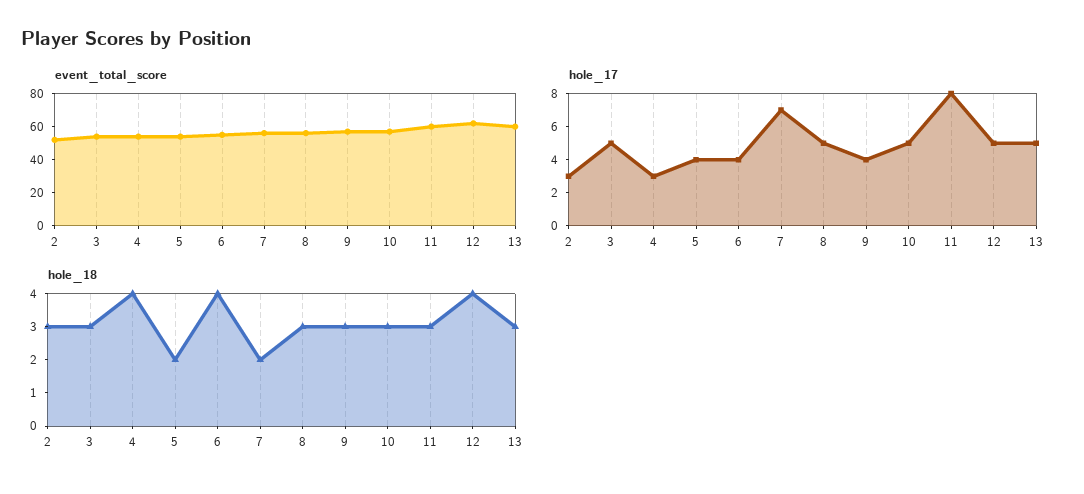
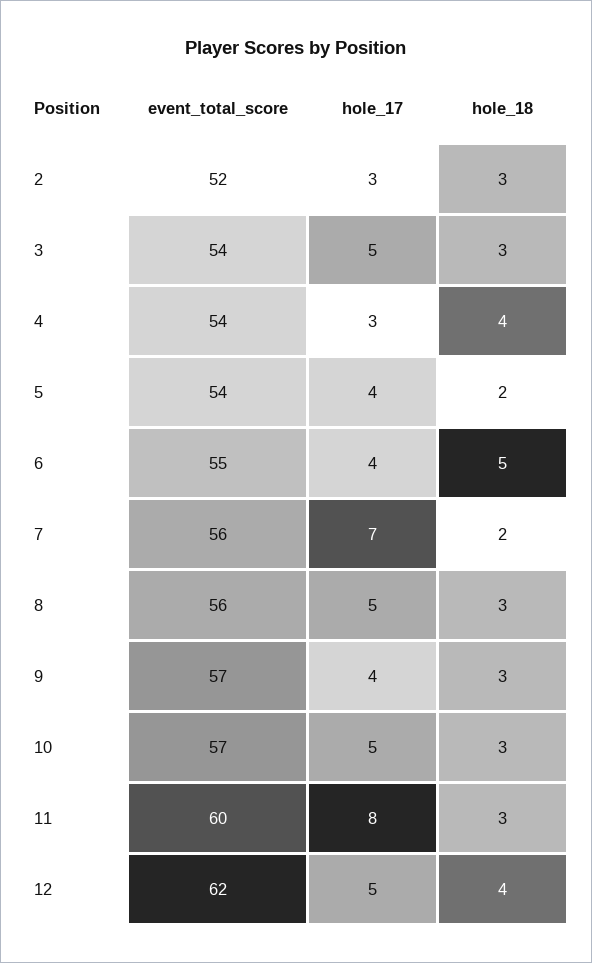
event_total_score, 13: 60 -> none
hole_17, 13: 5 -> none
hole_18, 6: 4 -> 5
hole_18, 13: 3 -> none

